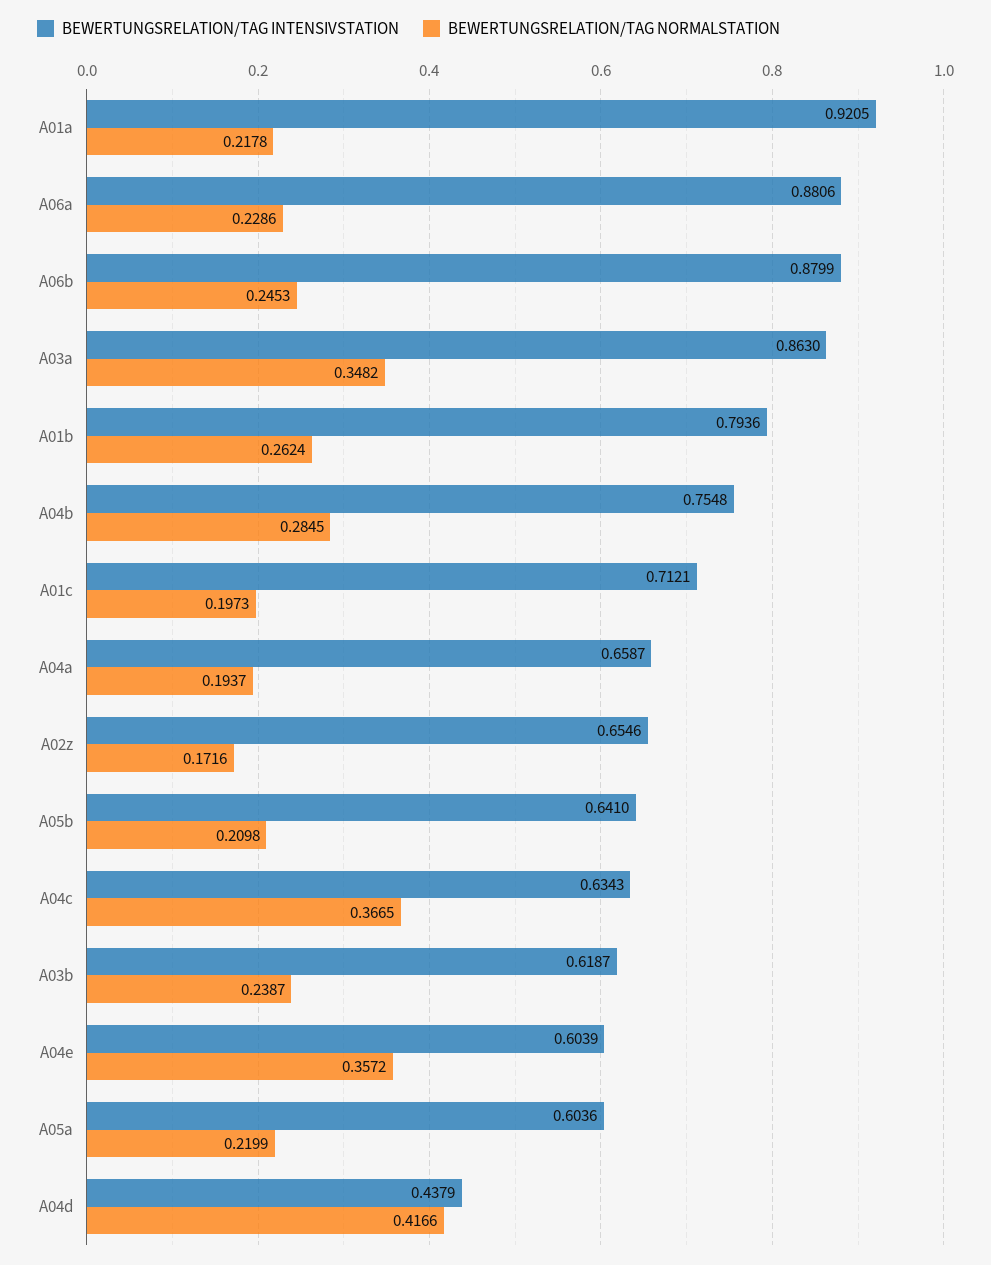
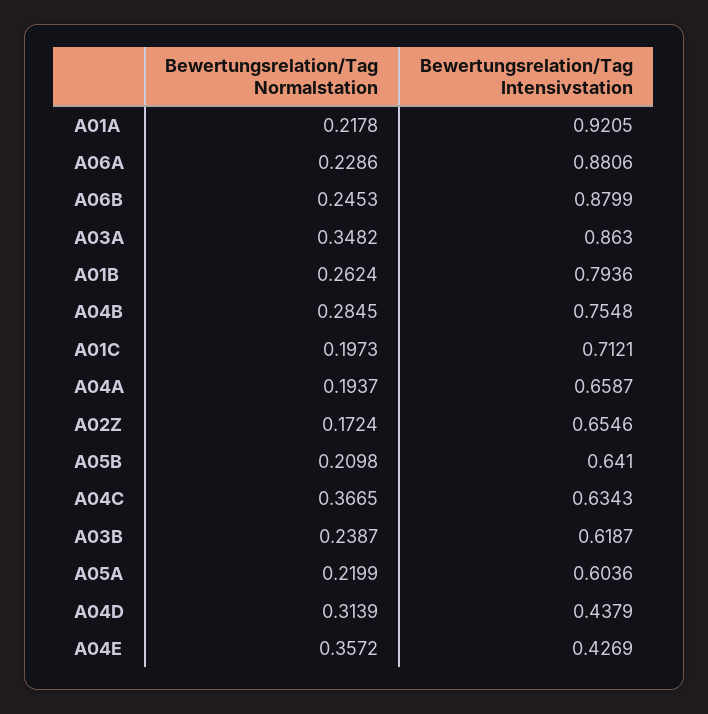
BEWERTUNGSRELATION/TAG NORMALSTATION, A02z: 0.1716 -> 0.1724
BEWERTUNGSRELATION/TAG INTENSIVSTATION, A04e: 0.6039 -> 0.4269
BEWERTUNGSRELATION/TAG NORMALSTATION, A04d: 0.4166 -> 0.3139

